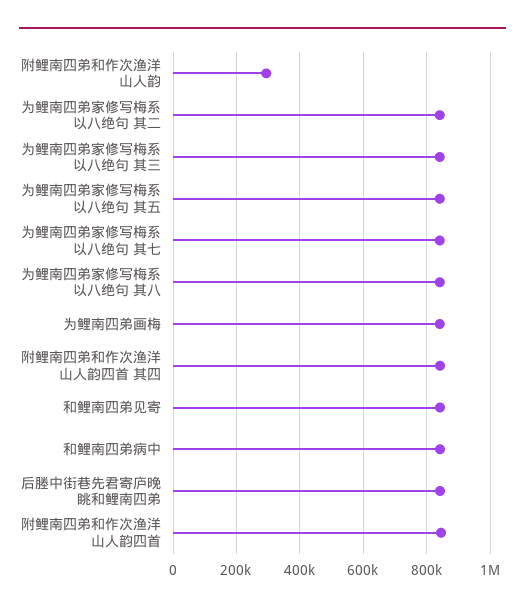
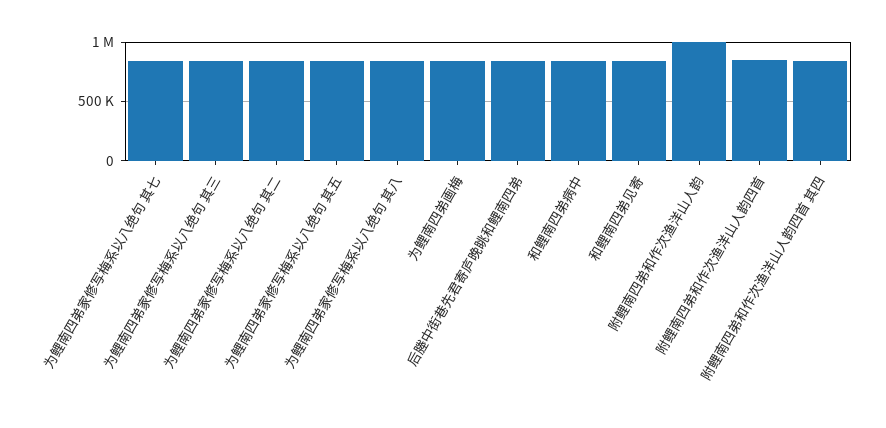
附鲤南四弟和作次渔洋山人韵: 300000 -> 1000000

